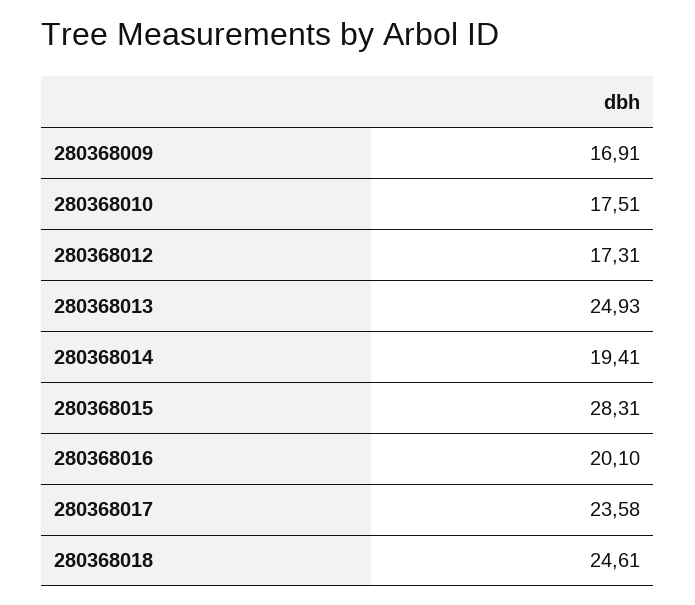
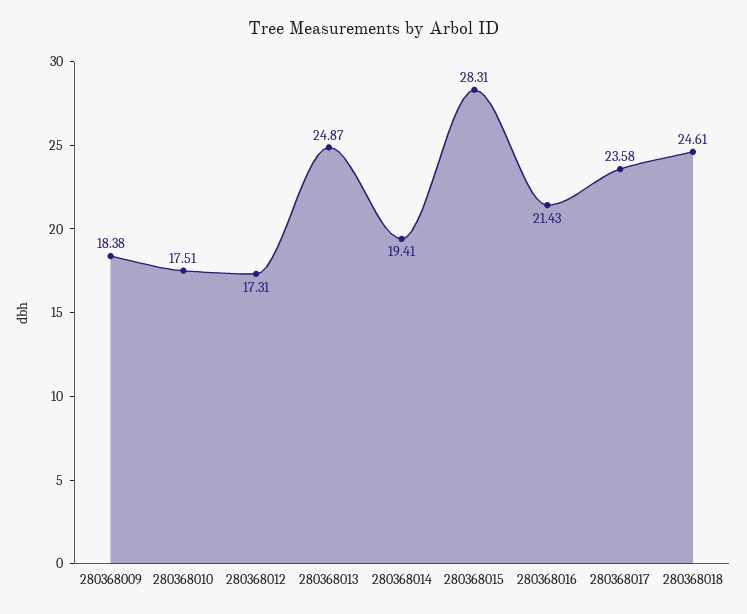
280368009: 16.91 -> 18.38
280368013: 24.93 -> 24.87
280368016: 20.1 -> 21.43

